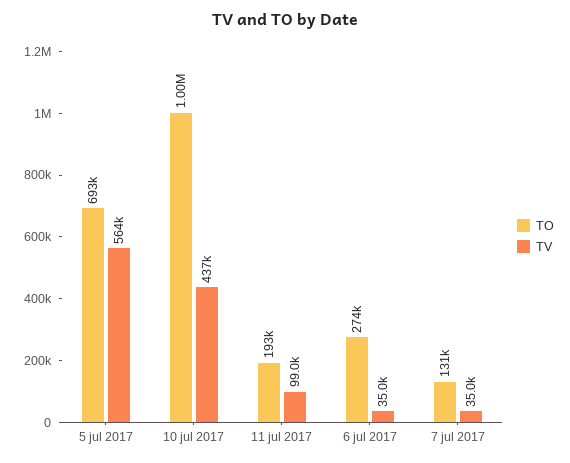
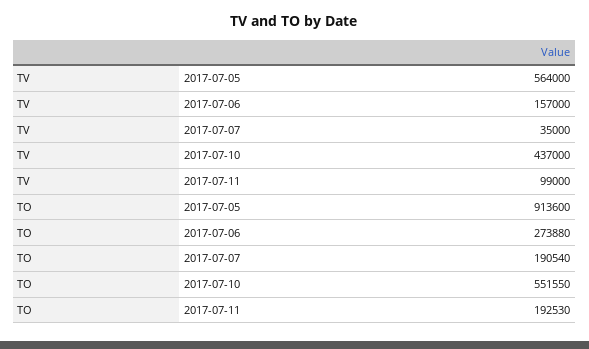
TO, 5 jul 2017: 693000 -> 913600
TO, 10 jul 2017: 1000000 -> 551550
TV, 6 jul 2017: 35000 -> 157000
TO, 7 jul 2017: 131000 -> 190540

